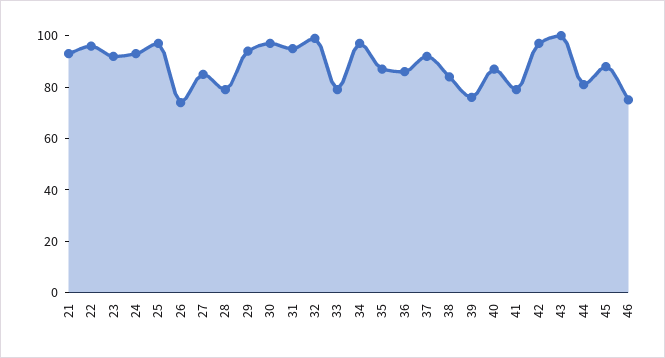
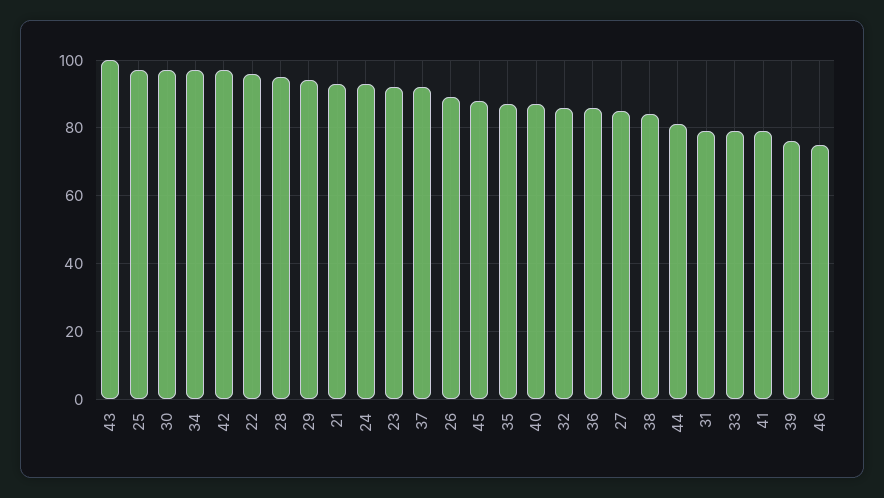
26: 75 -> 90
28: 80 -> 95
31: 95 -> 80
32: 100 -> 85

